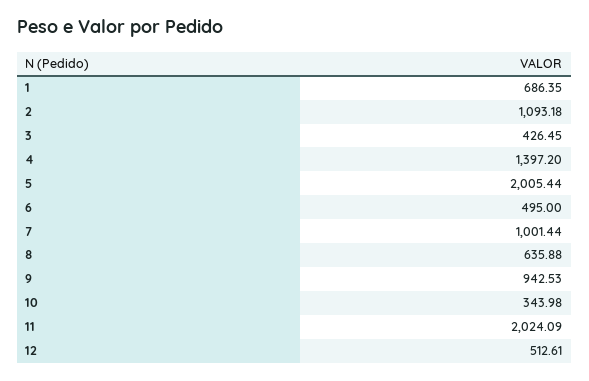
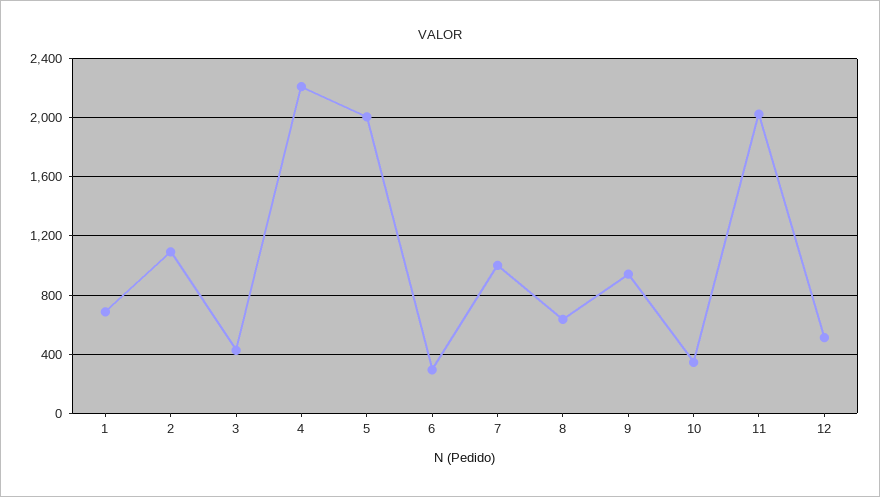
4: 1397.2 -> 2200
6: 495 -> 300

